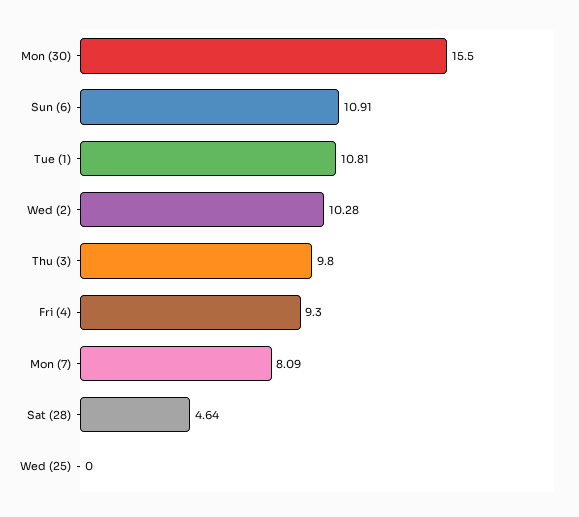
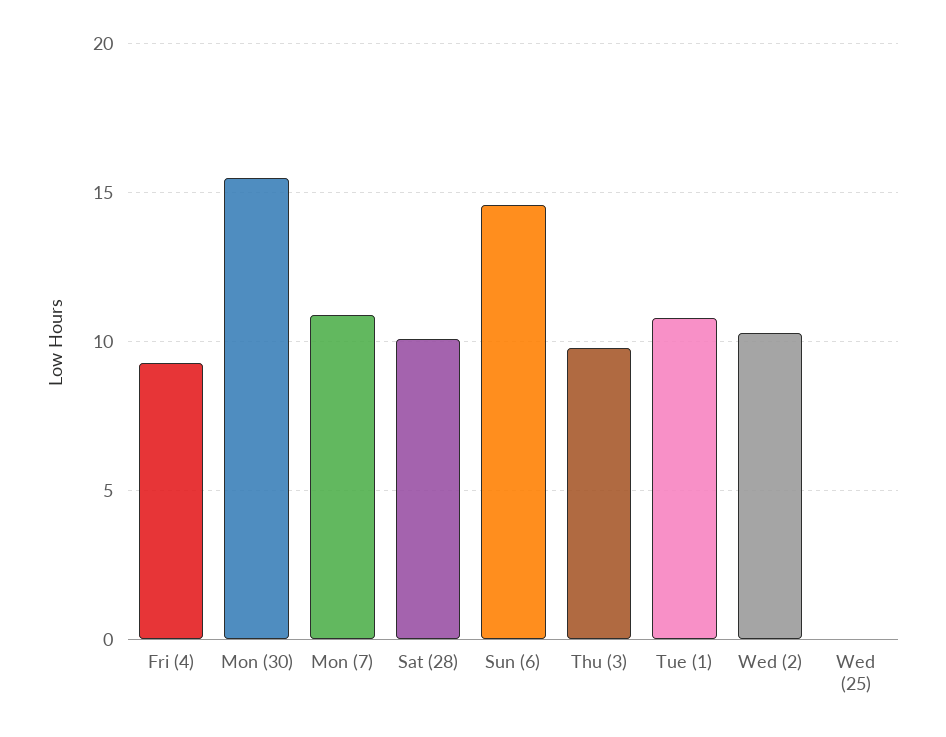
Sun (6): 10.91 -> 14.5
Mon (7): 8.09 -> 11
Sat (28): 4.64 -> 10

